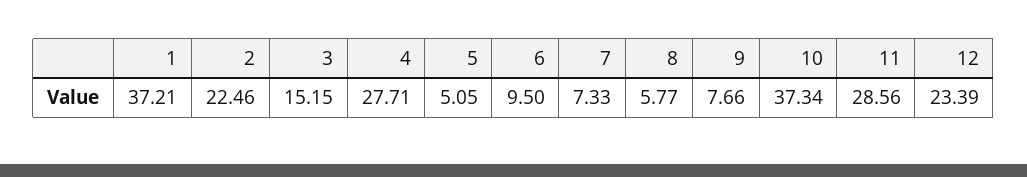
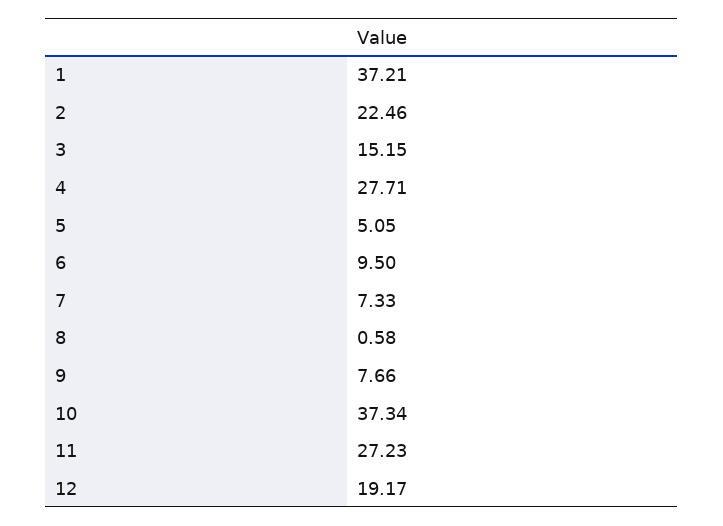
8: 5.77 -> 0.58
11: 28.56 -> 27.23
12: 23.39 -> 19.17

